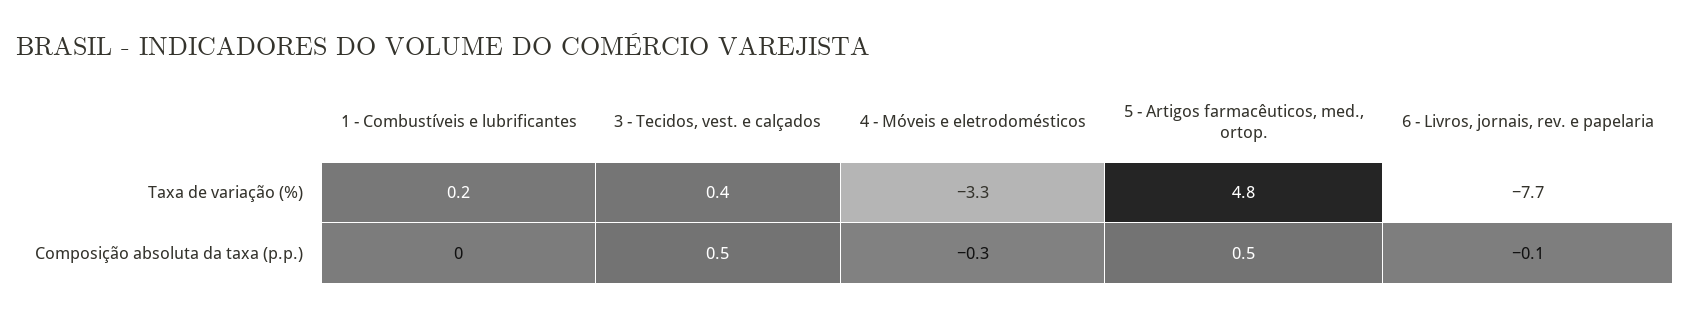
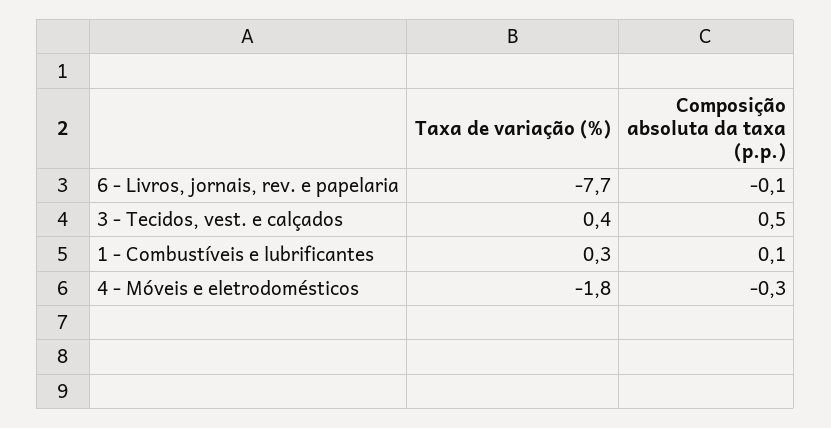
1 - Combustíveis e lubrificantes, Taxa de variação (%): 0.2 -> 0.3
4 - Móveis e eletrodomésticos, Taxa de variação (%): -3.3 -> -1.8
5 - Artigos farmacêuticos, med., ortop., Taxa de variação (%): 4.8 -> none
1 - Combustíveis e lubrificantes, Composição absoluta da taxa (p.p.): 0 -> 0.1
5 - Artigos farmacêuticos, med., ortop., Composição absoluta da taxa (p.p.): 0.5 -> none

